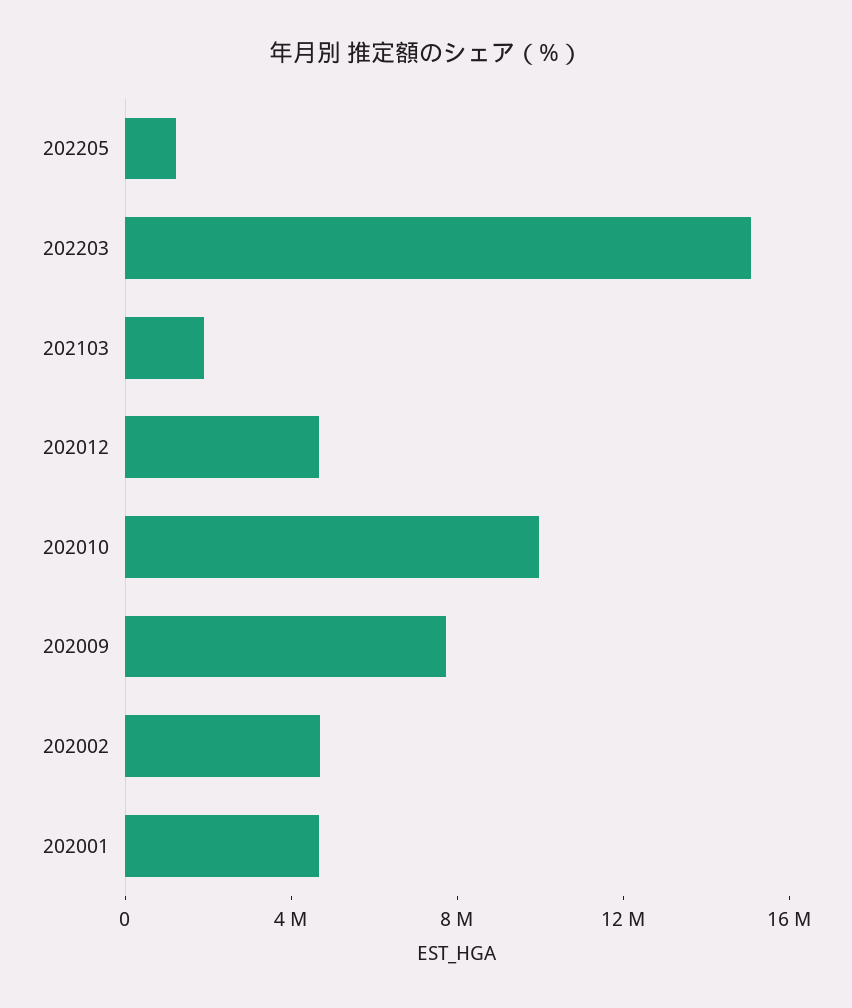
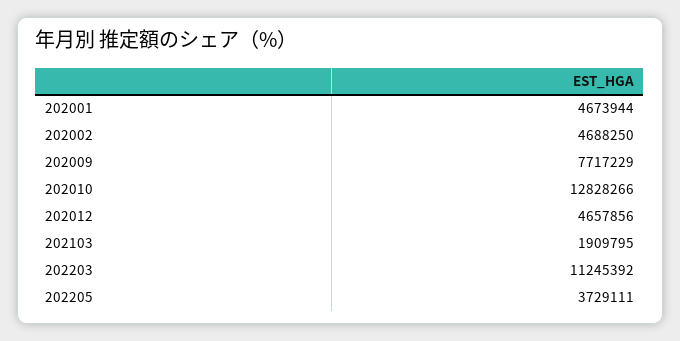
202205: 1000000 -> 3729111
202203: 15000000 -> 11245392
202010: 10000000 -> 12828266

